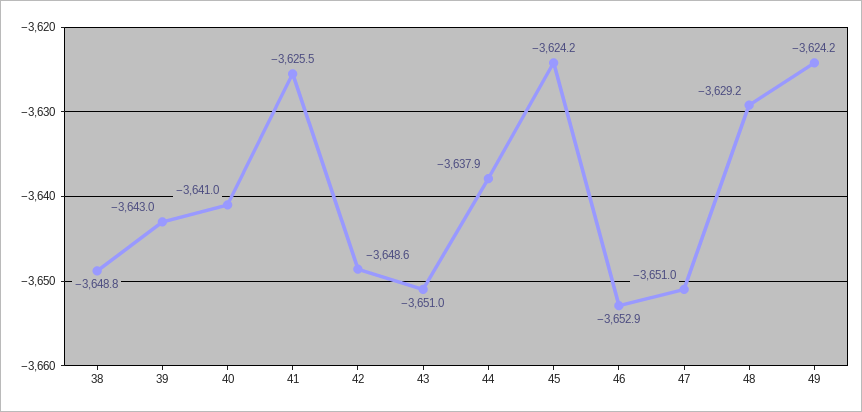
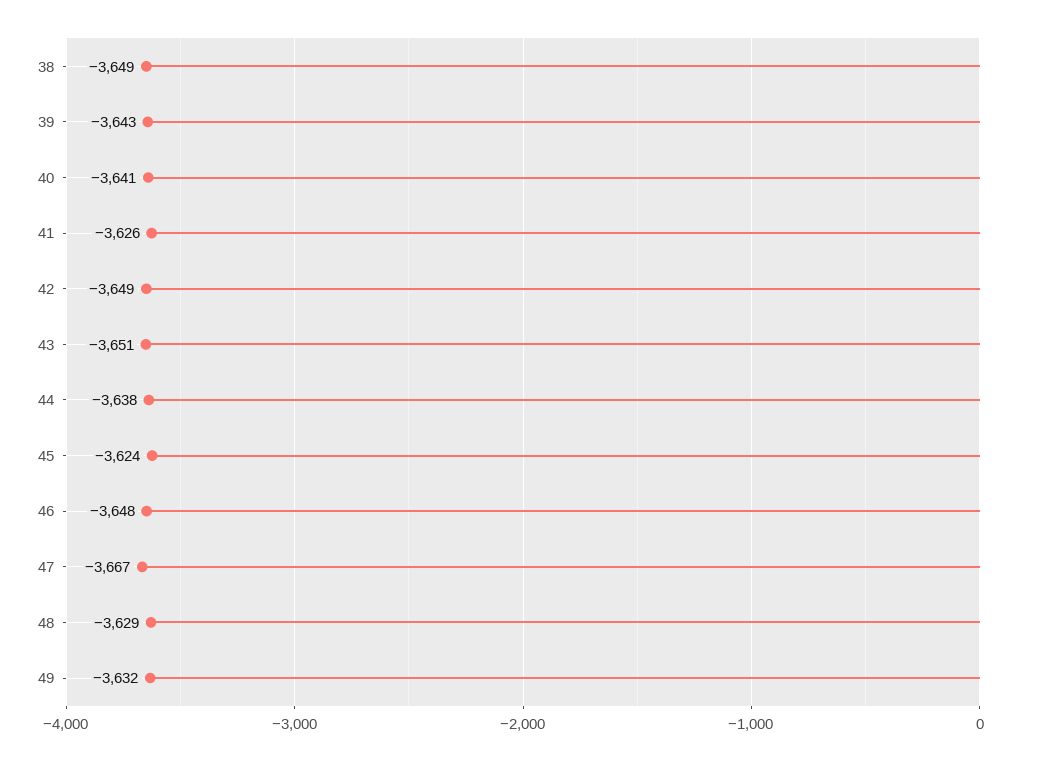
46: -3652.9 -> -3648
47: -3651 -> -3667
49: -3624.2 -> -3632

